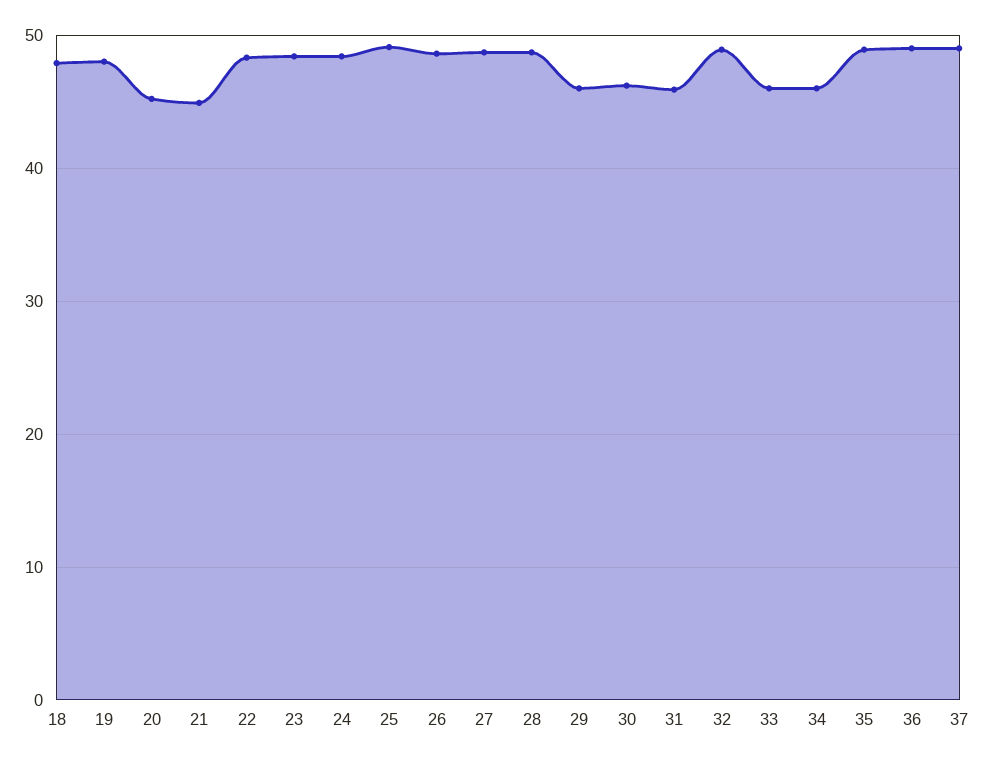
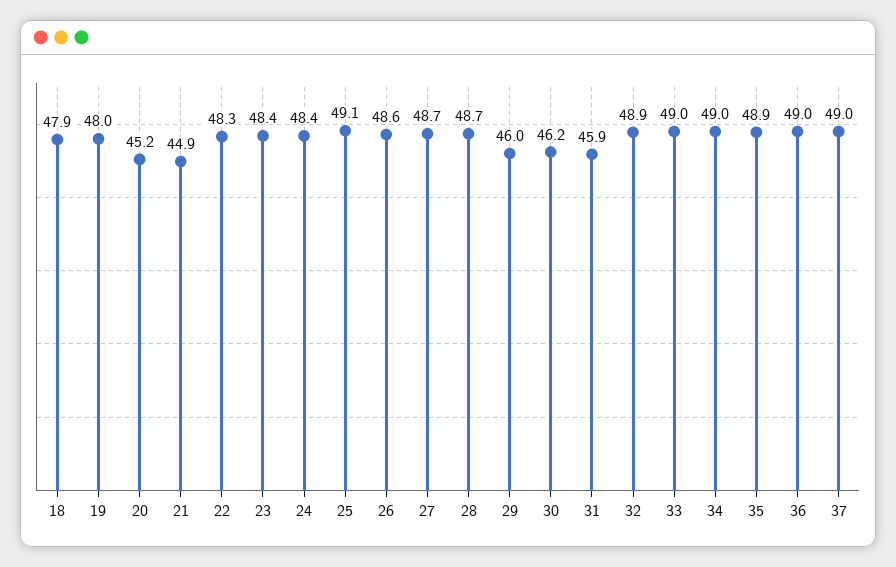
33: 46 -> 49
34: 46 -> 49

